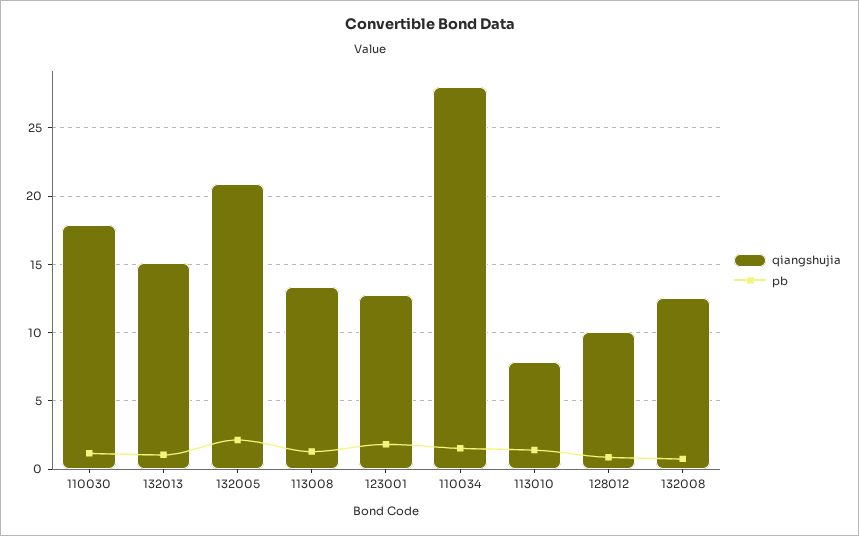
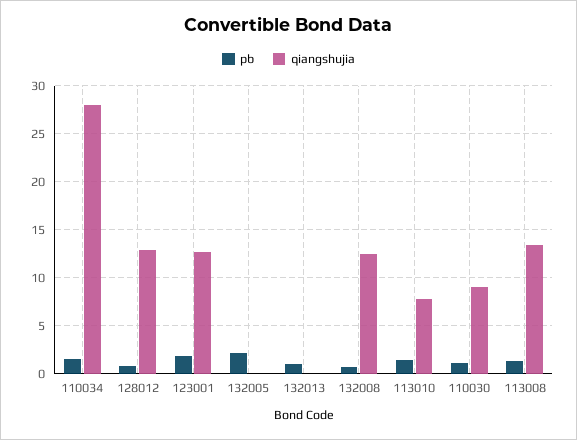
qiangshujia, 110030: 18 -> 9
qiangshujia, 132013: 15 -> 0
qiangshujia, 132005: 21 -> 0
qiangshujia, 128012: 10 -> 13

